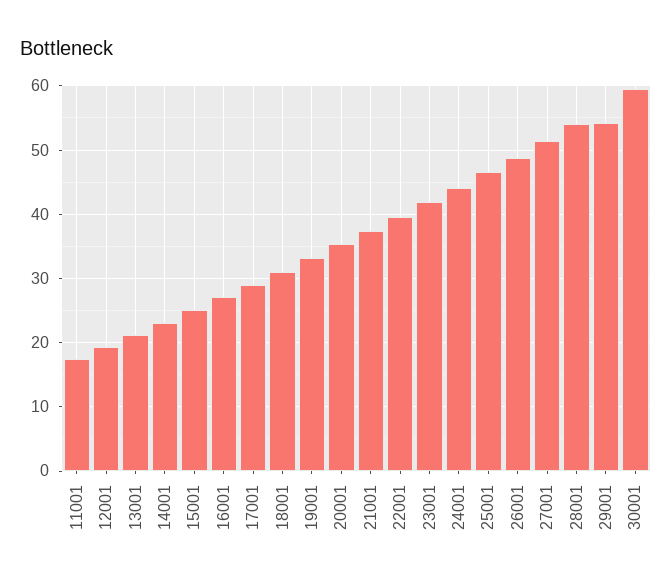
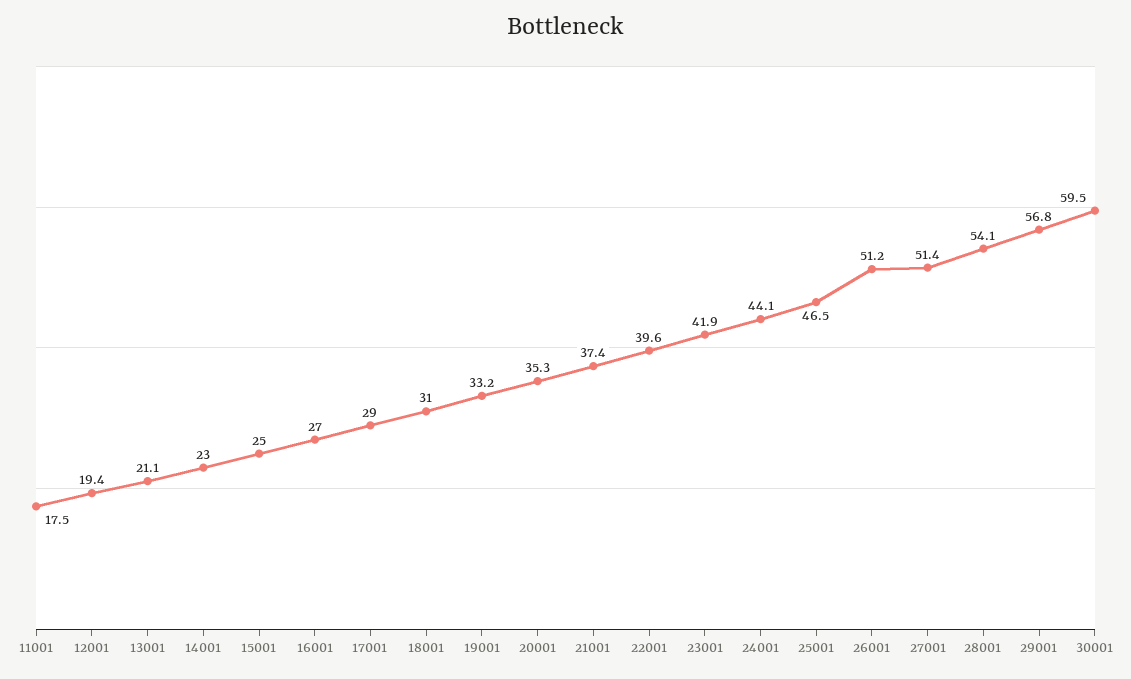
26001: 49 -> 51.2
29001: 54 -> 56.8

